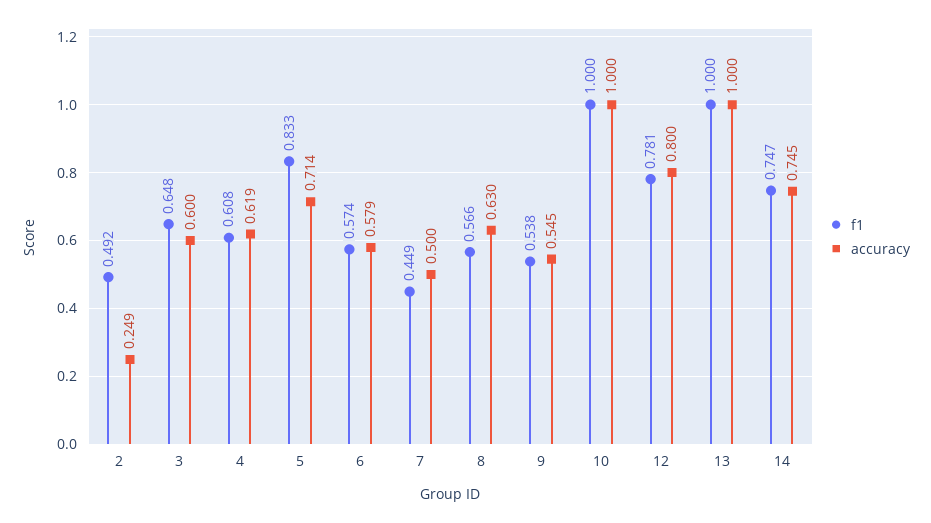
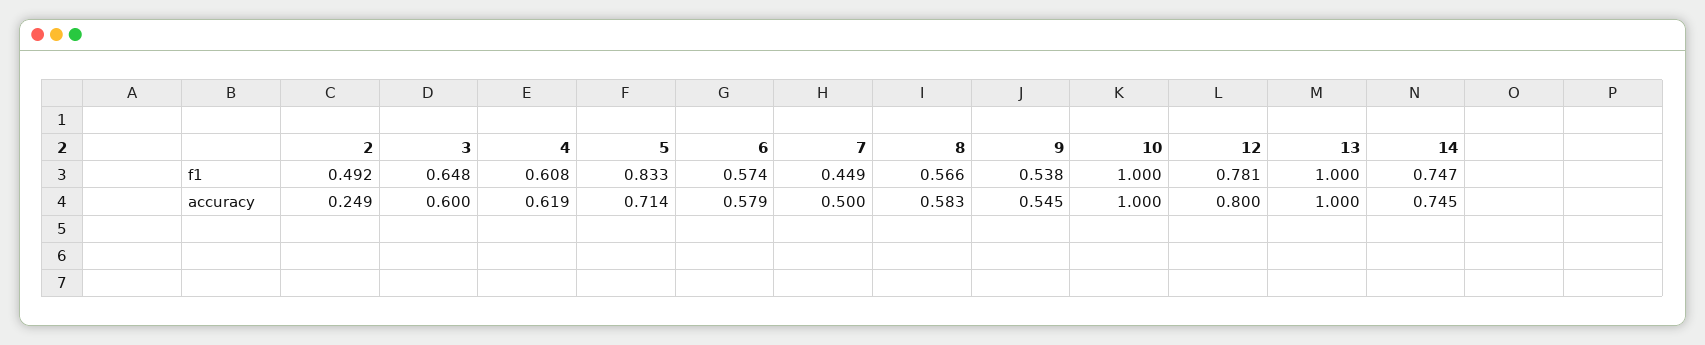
accuracy, 8: 0.63 -> 0.583

